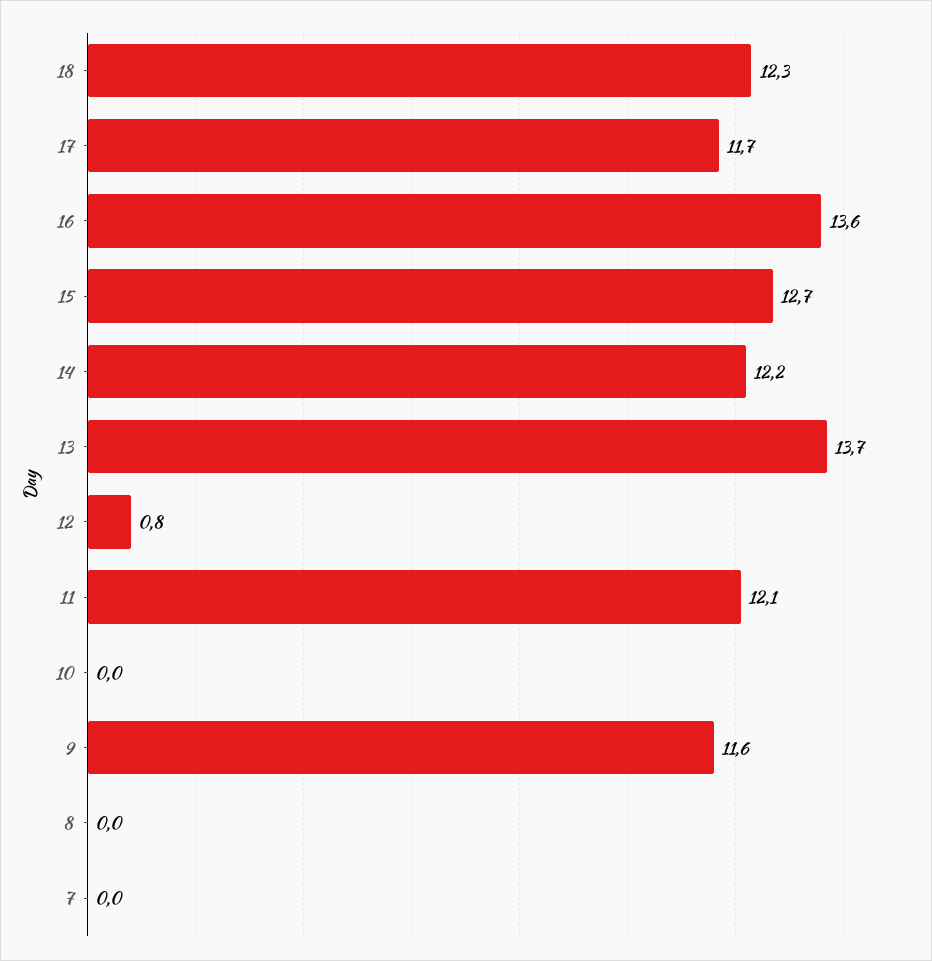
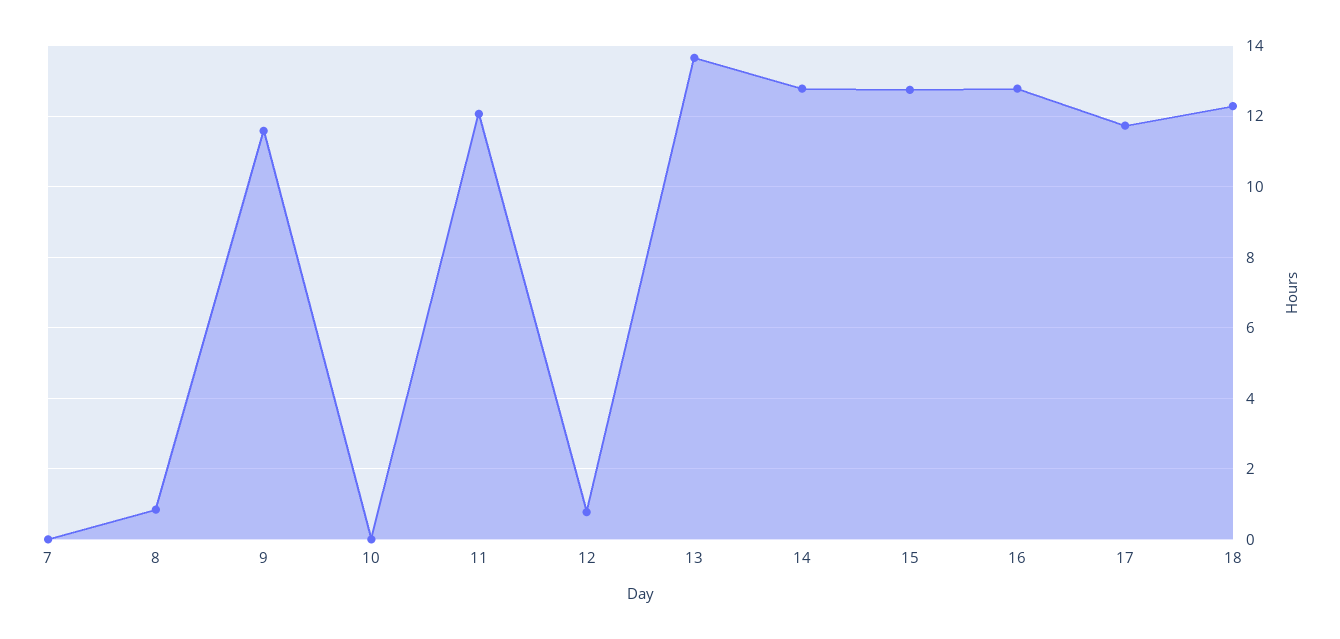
16: 13.6 -> 12.8
14: 12.2 -> 12.8
8: 0 -> 0.8

